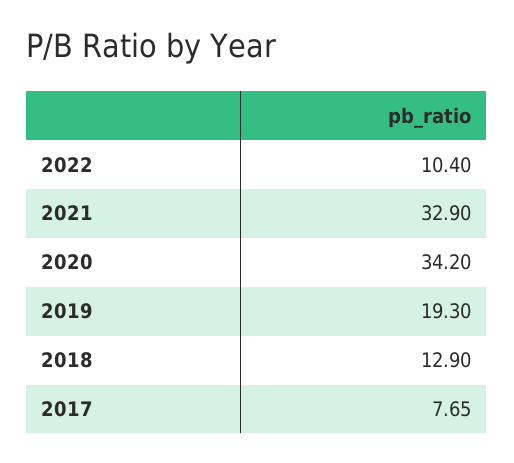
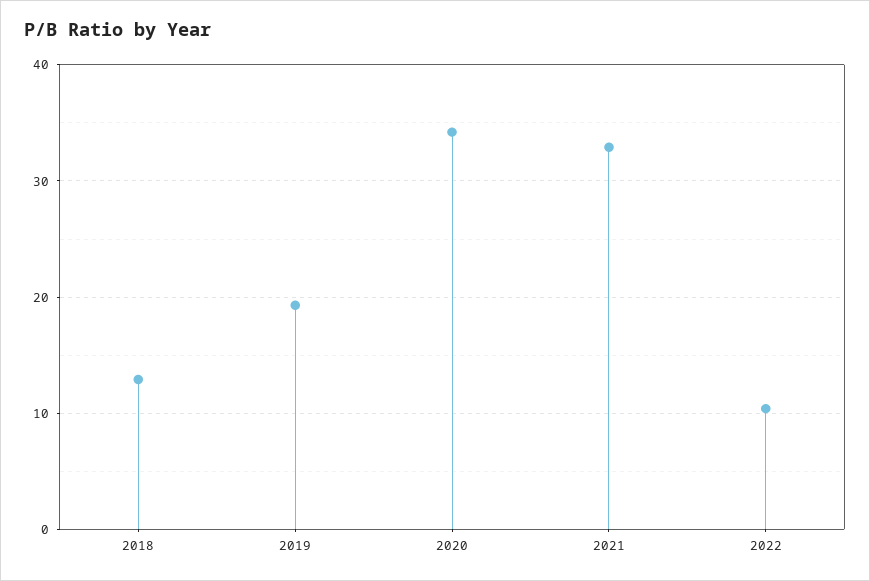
2017: 7.65 -> none

